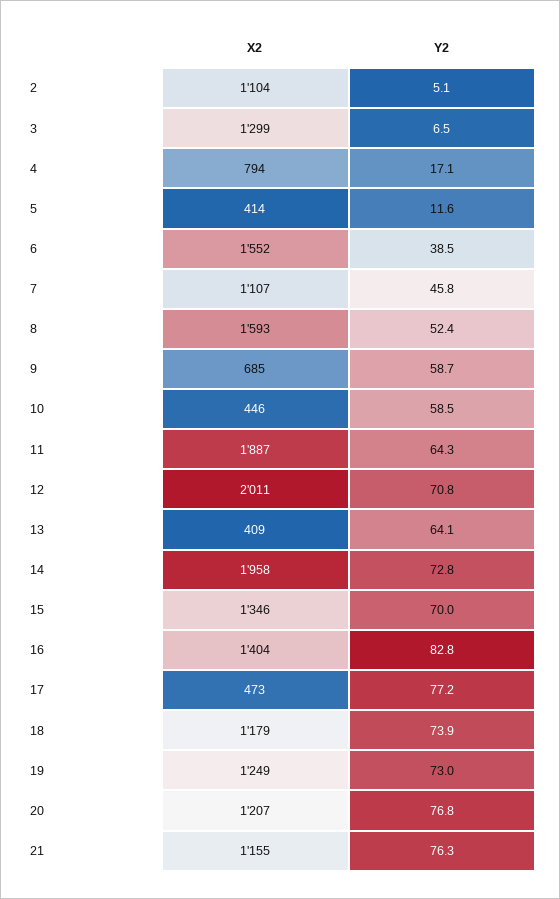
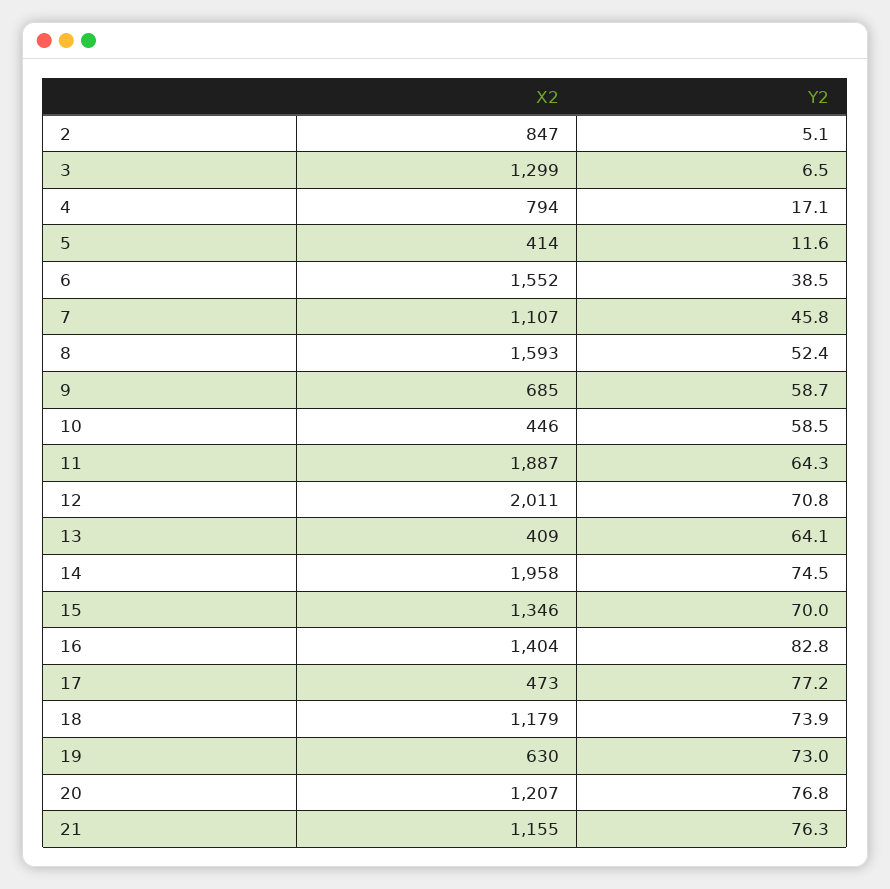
X2, 2: 1104 -> 847
Y2, 14: 72.8 -> 74.5
X2, 19: 1249 -> 630

